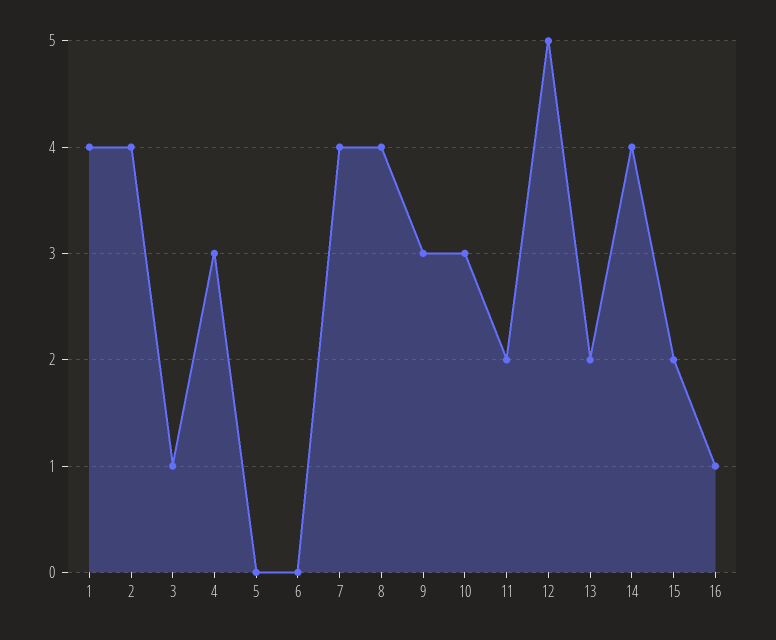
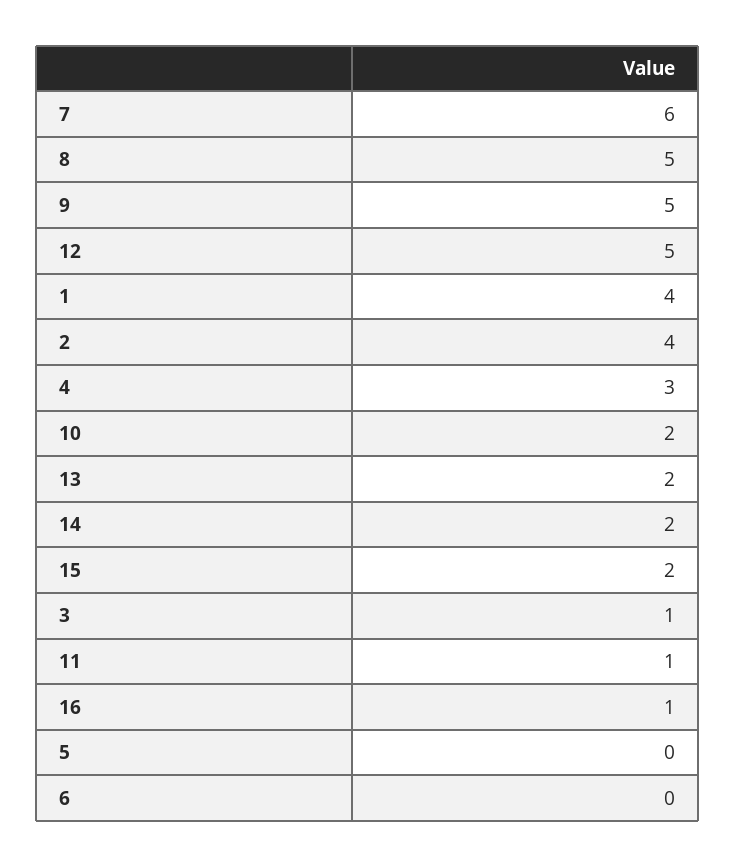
7: 4 -> 6
8: 4 -> 5
9: 3 -> 5
10: 3 -> 2
11: 2 -> 1
14: 4 -> 2

